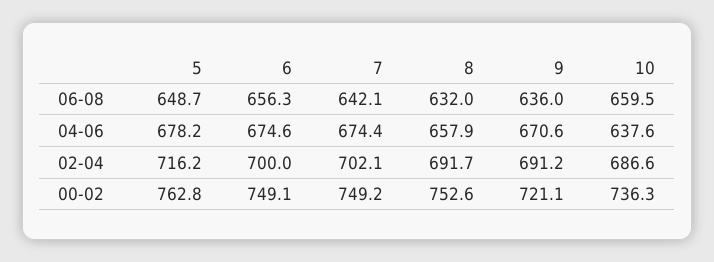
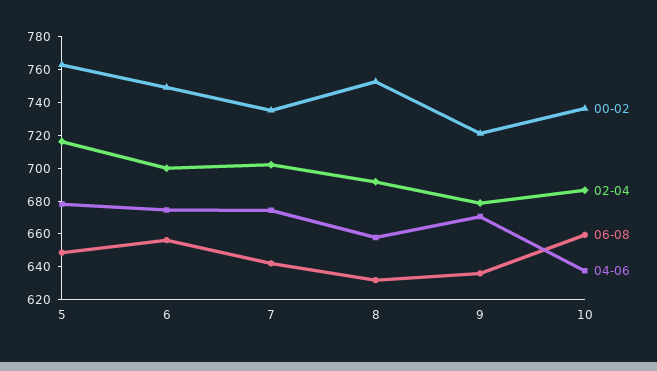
02-04, 9: 691.2 -> 680
00-02, 7: 749.2 -> 735

